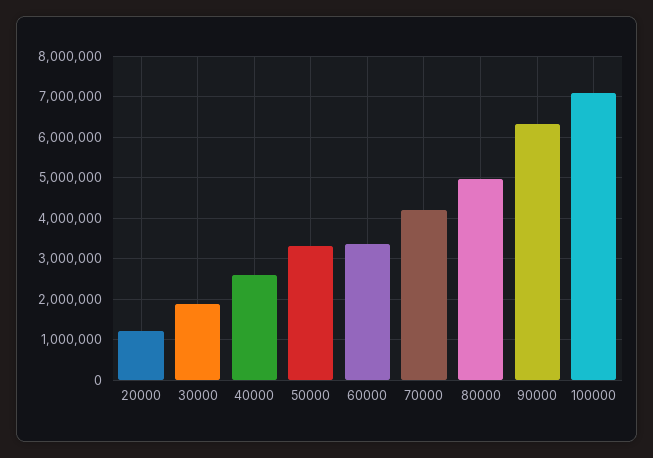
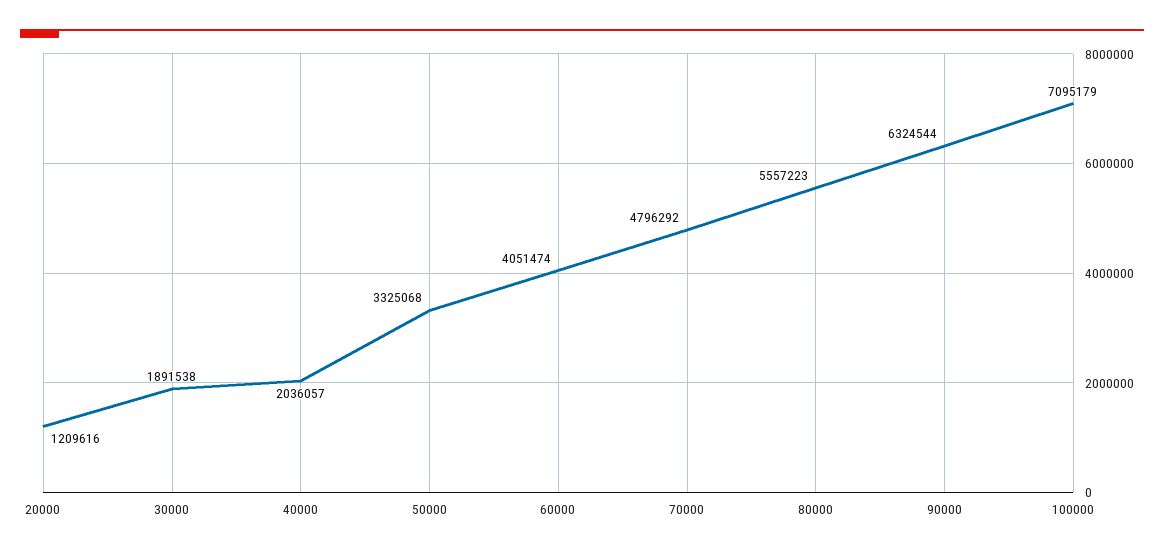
40000: 2600000 -> 2036057
60000: 3400000 -> 4051474
70000: 4200000 -> 4796292
80000: 5000000 -> 5557223

